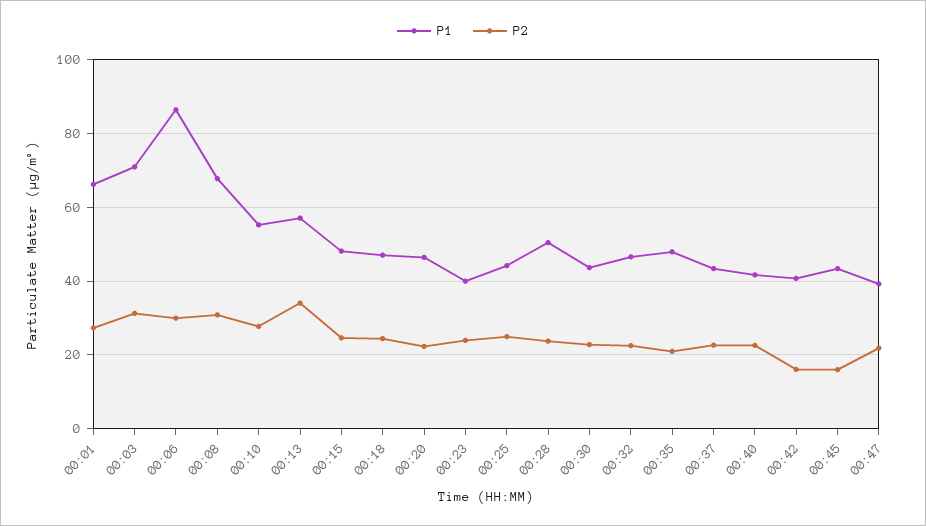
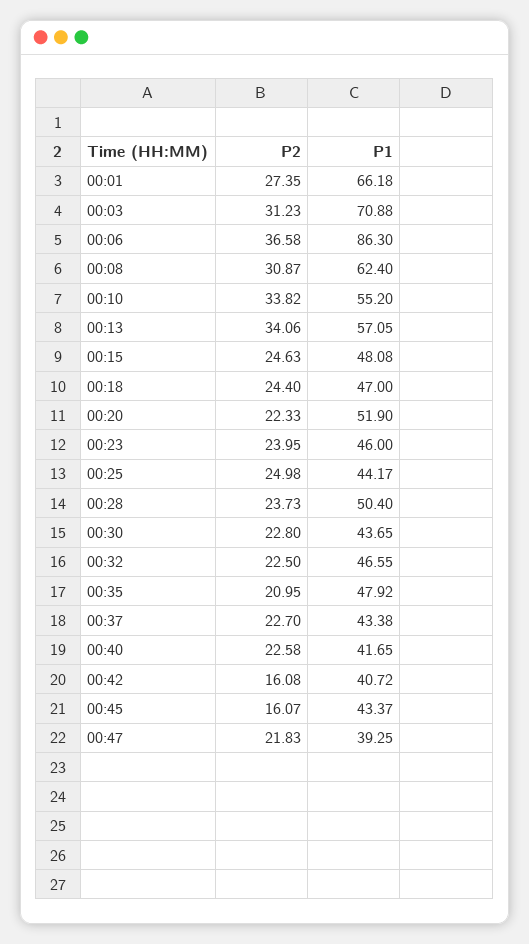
P2, 00:06: 30 -> 36.58
P1, 00:08: 68 -> 62.4
P2, 00:10: 28 -> 33.82
P1, 00:20: 46 -> 51.9
P1, 00:23: 40 -> 46

